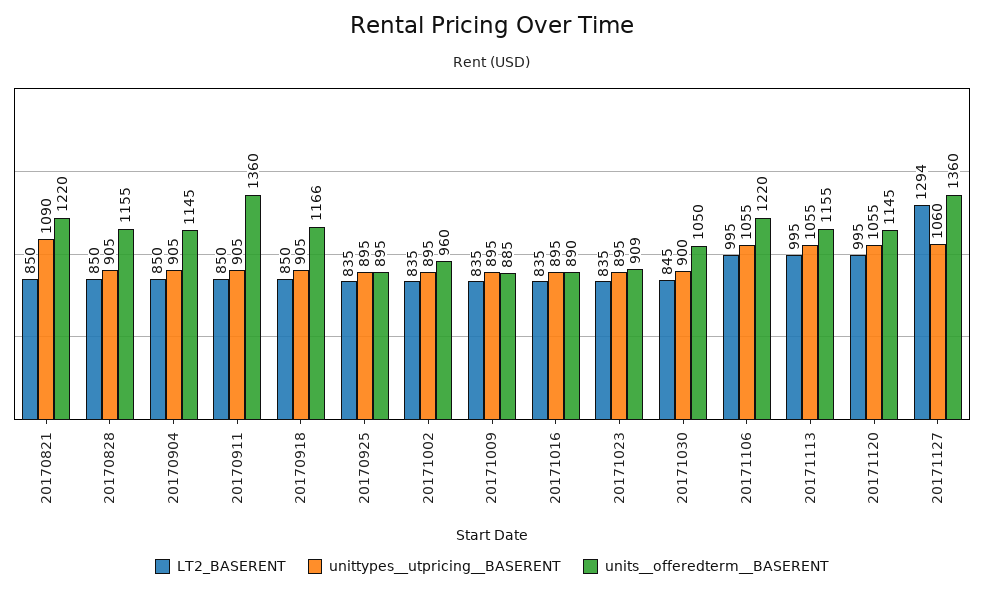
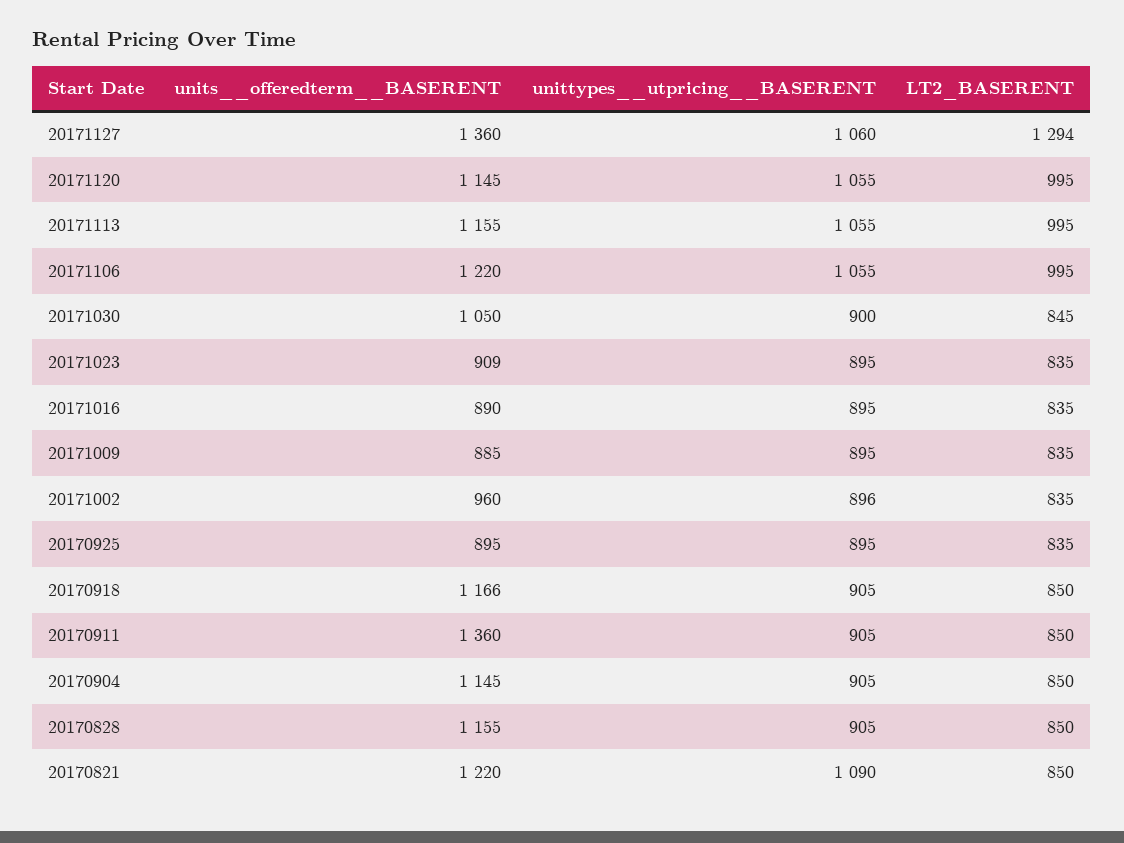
unittypes__utpricing__BASERENT, 20171002: 895 -> 896

